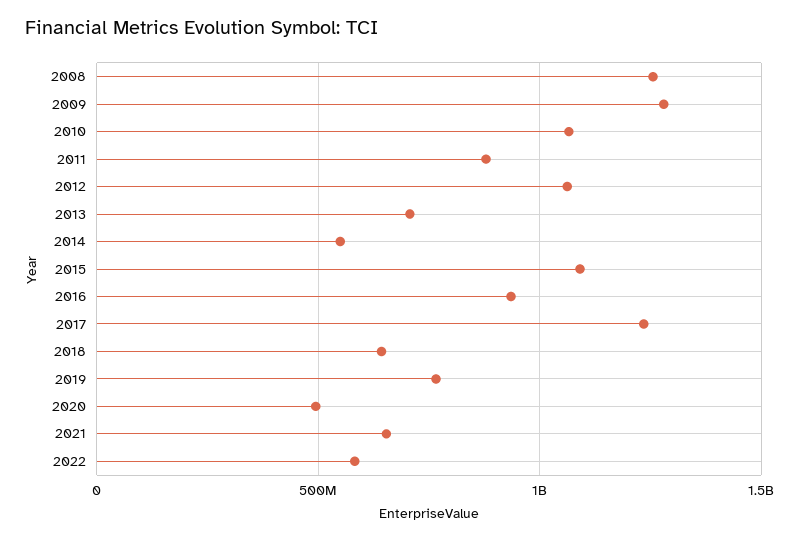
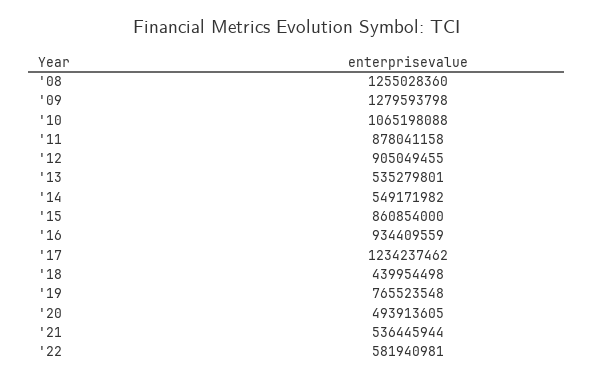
2012: 1050000000 -> 905049455
2013: 700000000 -> 535279801
2015: 1100000000 -> 860854000
2018: 650000000 -> 439954498
2021: 650000000 -> 536445944

